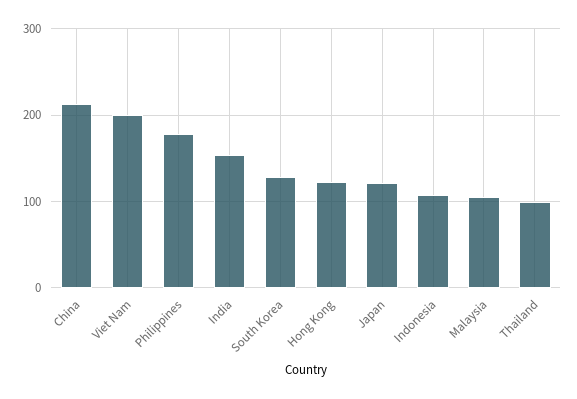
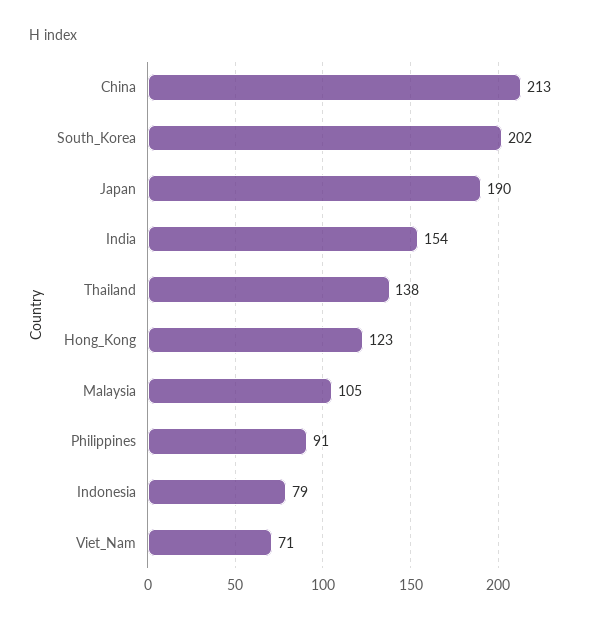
Viet Nam: 200 -> 71
Philippines: 180 -> 91
South Korea: 130 -> 202
Japan: 120 -> 190
Indonesia: 110 -> 79
Thailand: 100 -> 138

